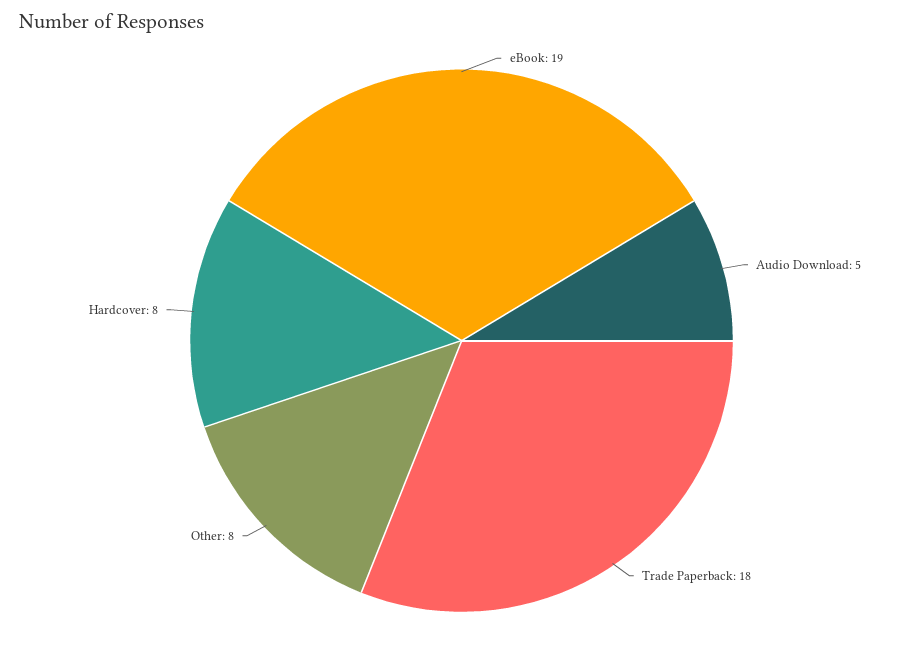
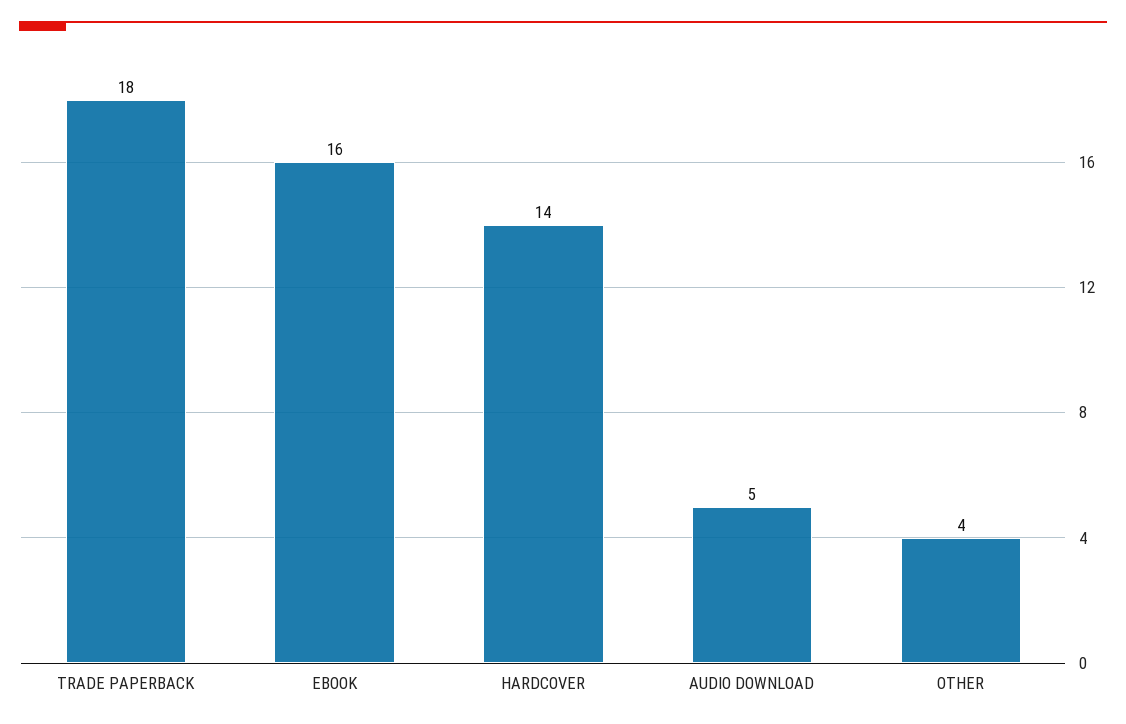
eBook: 19 -> 16
Other: 8 -> 4
Hardcover: 8 -> 14

